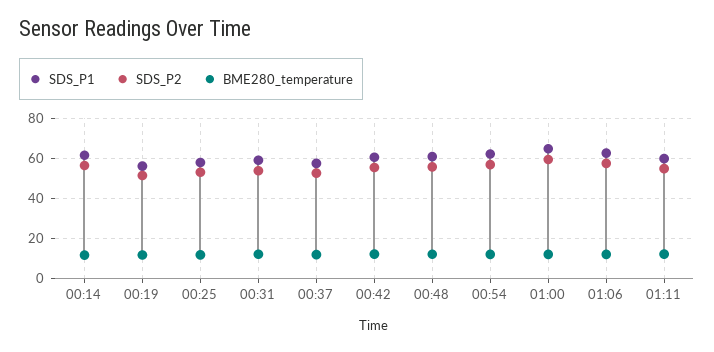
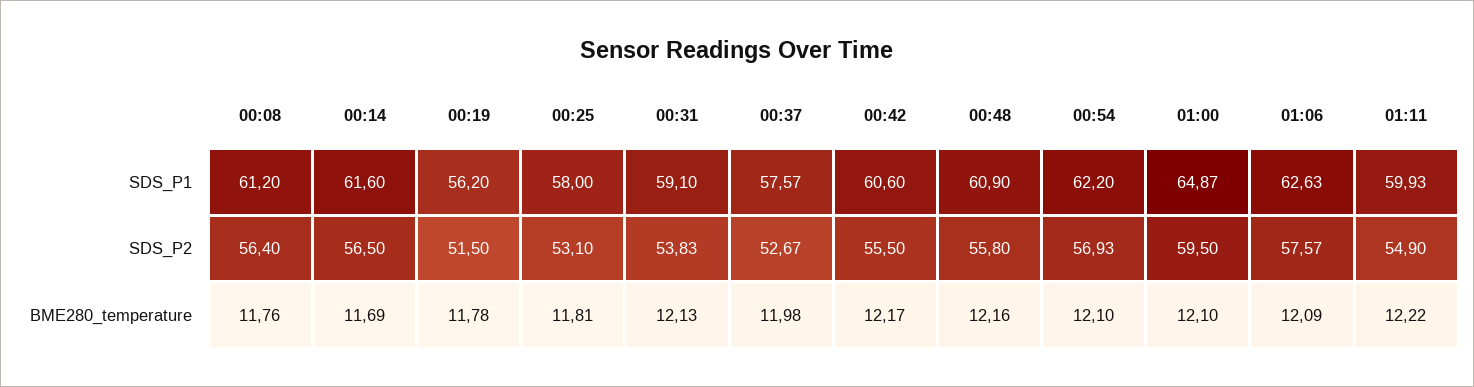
SDS_P1, 00:08: none -> 61.2
SDS_P2, 00:08: none -> 56.4
BME280_temperature, 00:08: none -> 11.76

